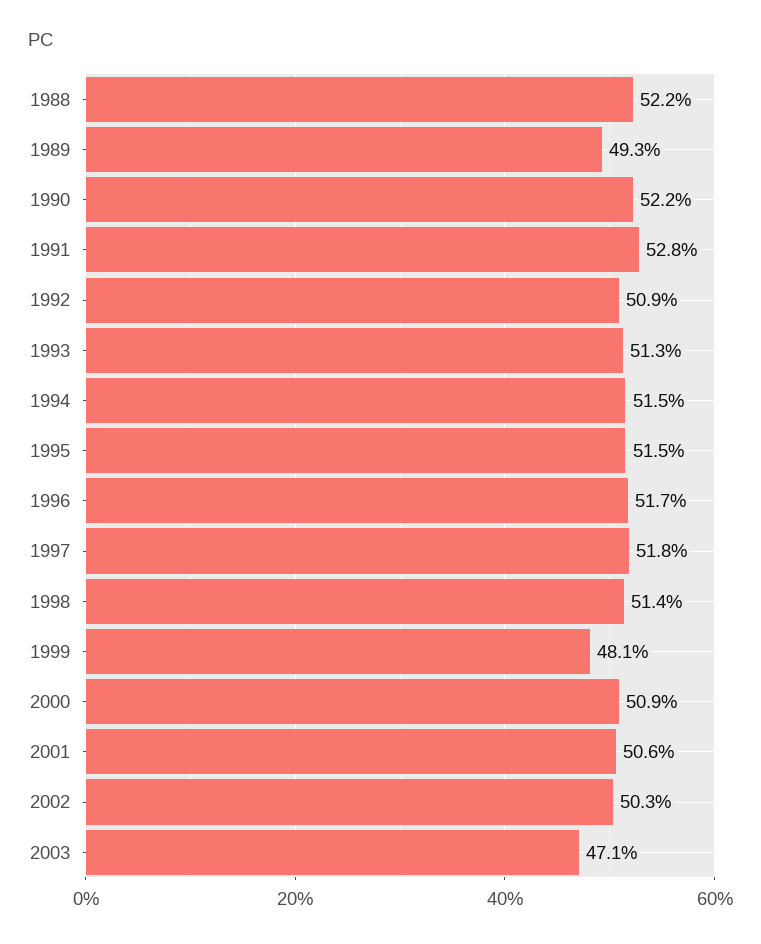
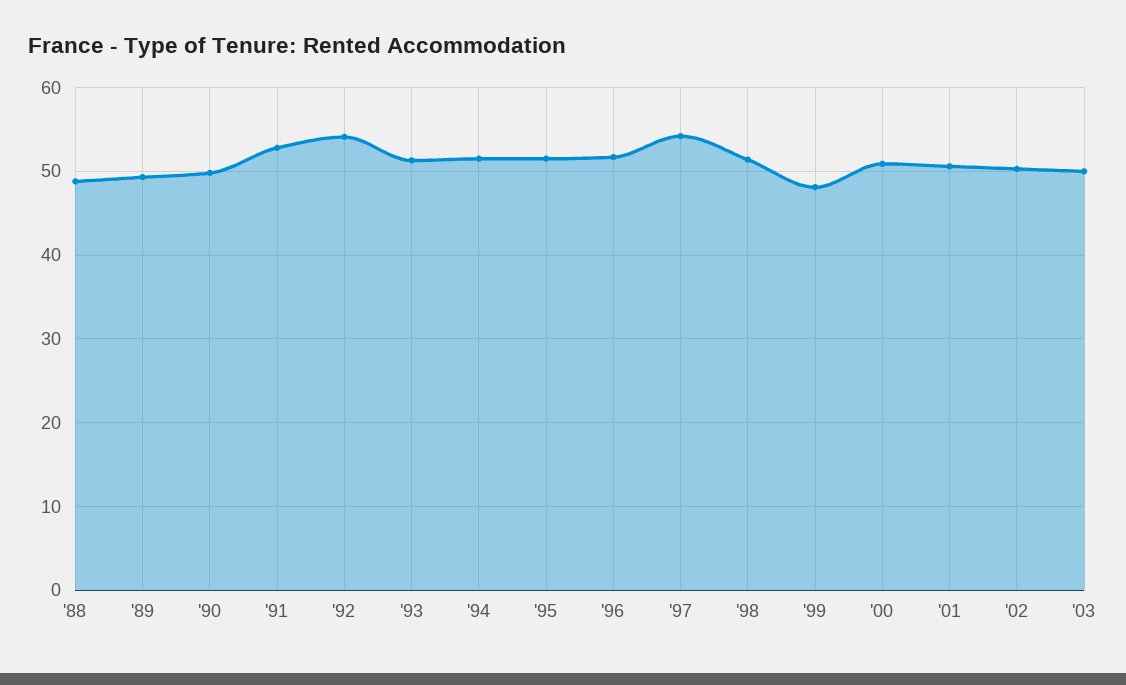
1988: 52.2 -> 49
1990: 52.2 -> 50
1992: 50.9 -> 54
1997: 51.8 -> 54
2003: 47.1 -> 50

